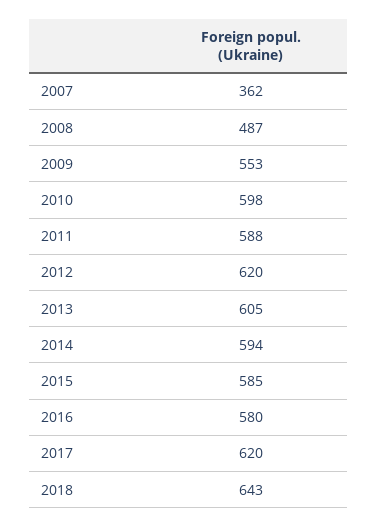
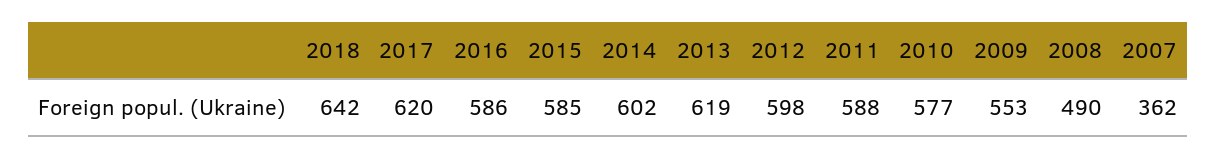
2008: 487 -> 490
2010: 598 -> 577
2012: 620 -> 598
2013: 605 -> 619
2014: 594 -> 602
2016: 580 -> 586
2018: 643 -> 642

